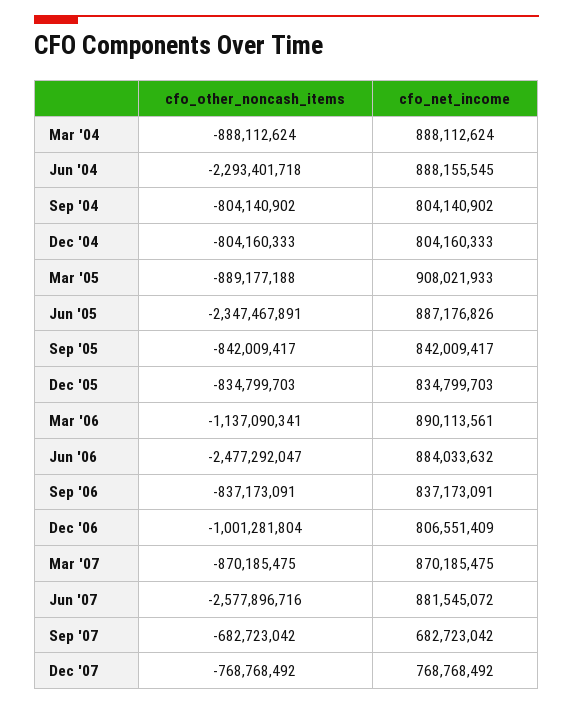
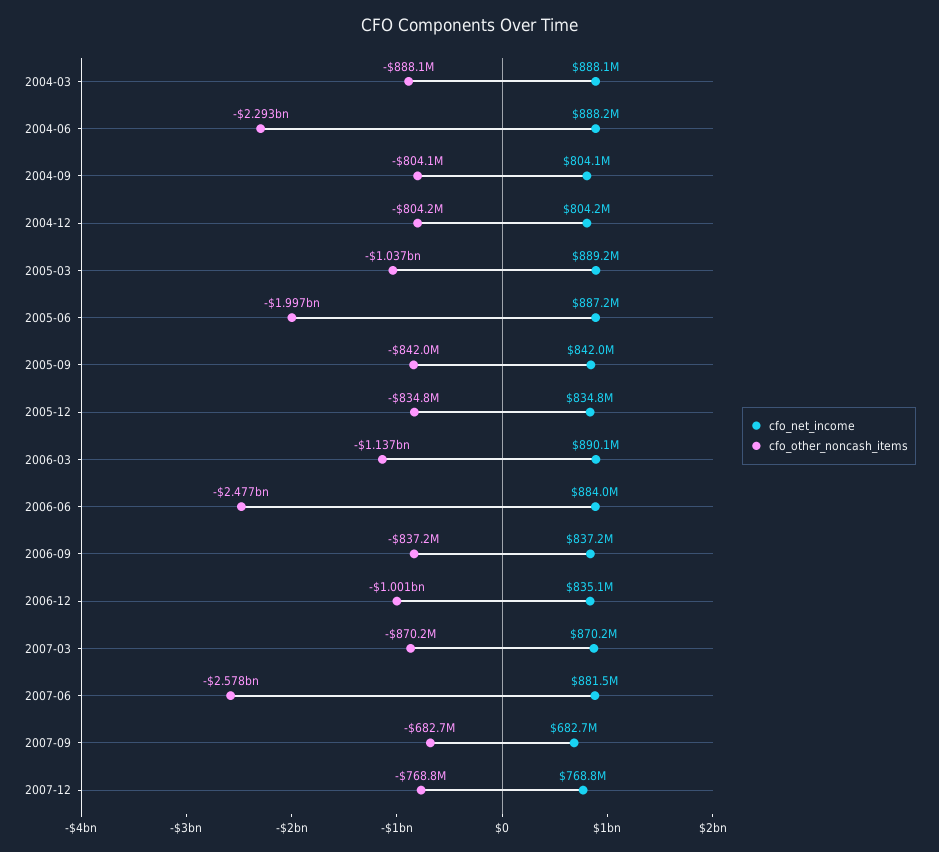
cfo_other_noncash_items, Mar '05: -889177188 -> -1037000000
cfo_net_income, Mar '05: 908021933 -> 889200000
cfo_other_noncash_items, Jun '05: -2347467891 -> -1997000000
cfo_net_income, Dec '06: 806551409 -> 835100000

